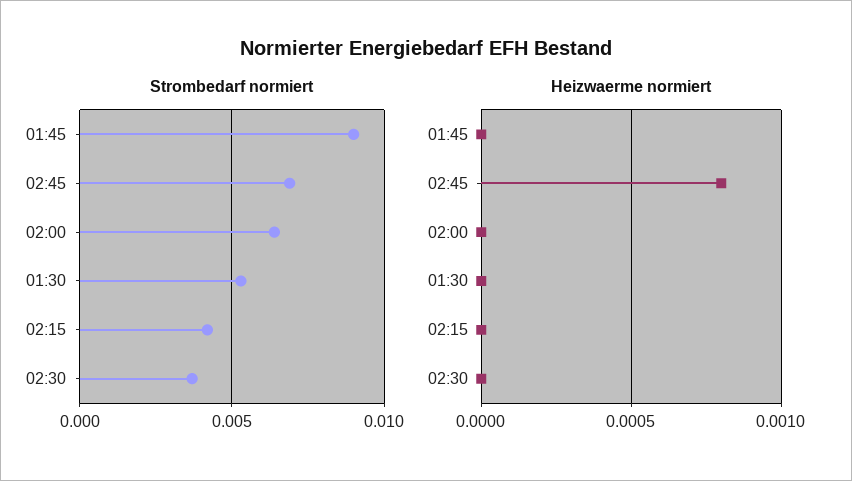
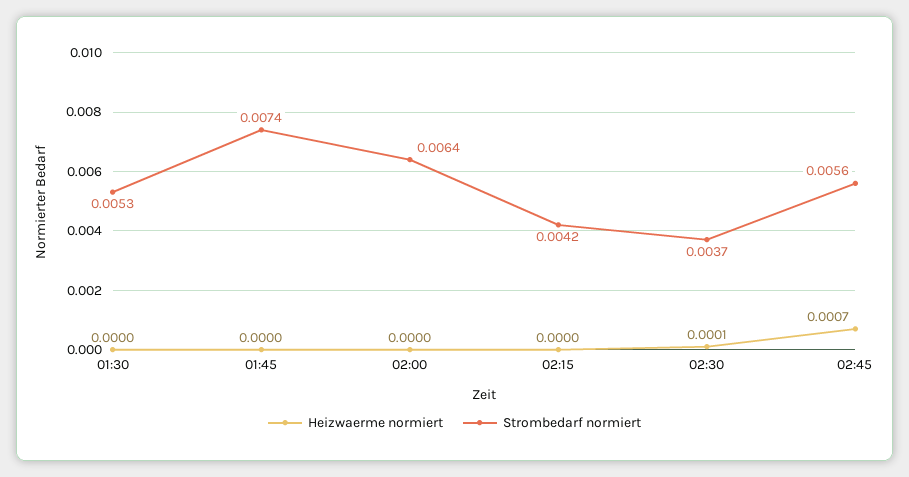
Strombedarf normiert, 01:45: 0.009 -> 0.0074
Strombedarf normiert, 02:45: 0.007 -> 0.0056
Heizwaerme normiert, 02:45: 0.0008 -> 0.0007
Heizwaerme normiert, 02:30: 0 -> 0.0001

